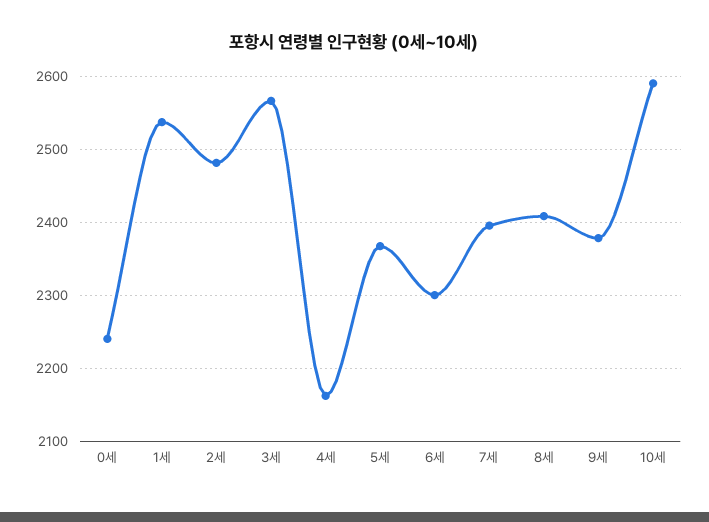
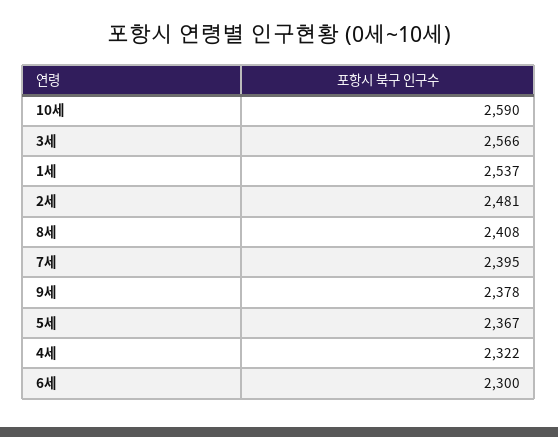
0세: 2240 -> none
4세: 2160 -> 2322

